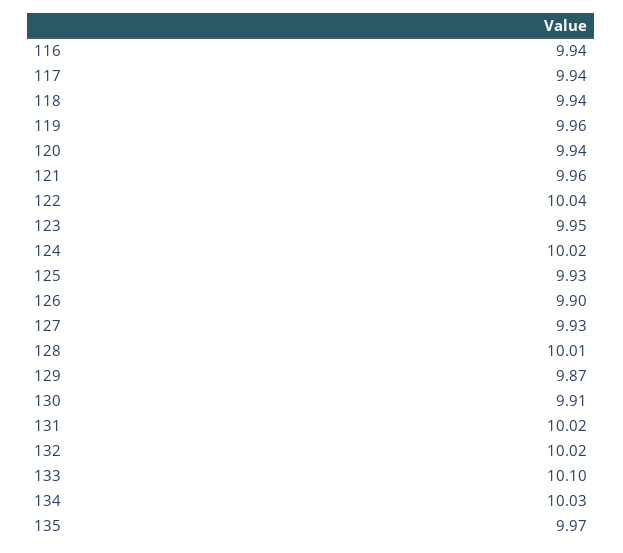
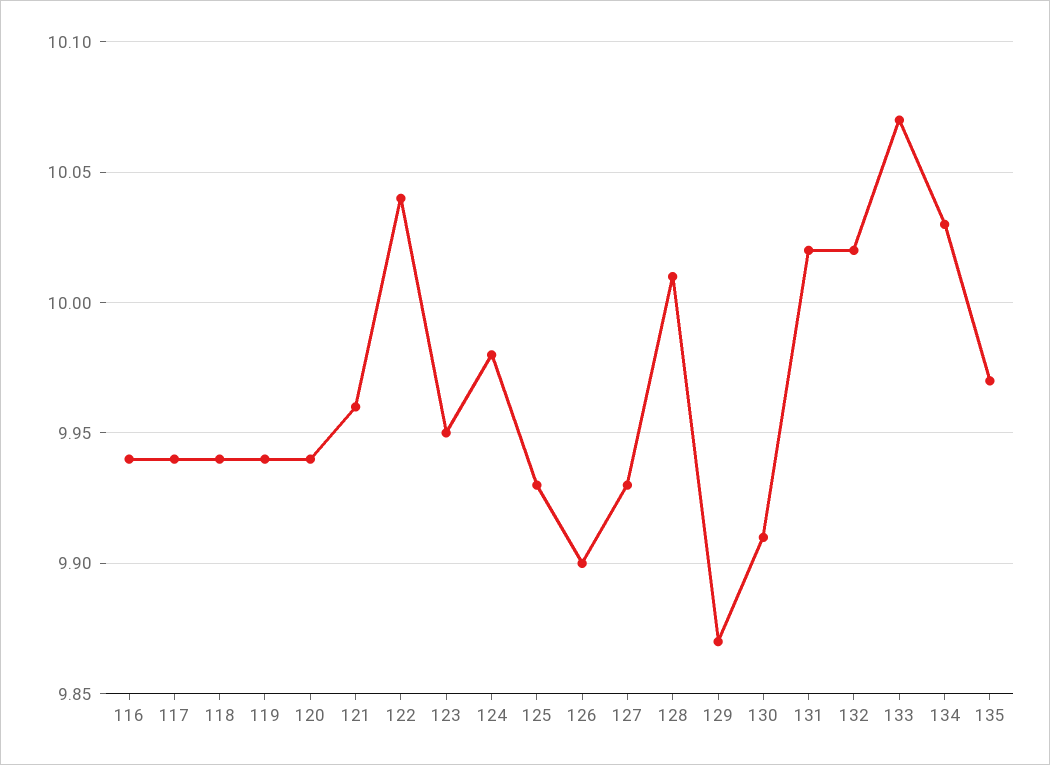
119: 9.96 -> 9.94
124: 10.02 -> 9.98
133: 10.1 -> 10.07

